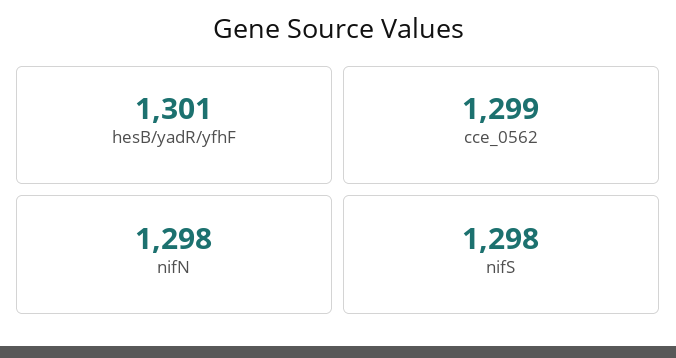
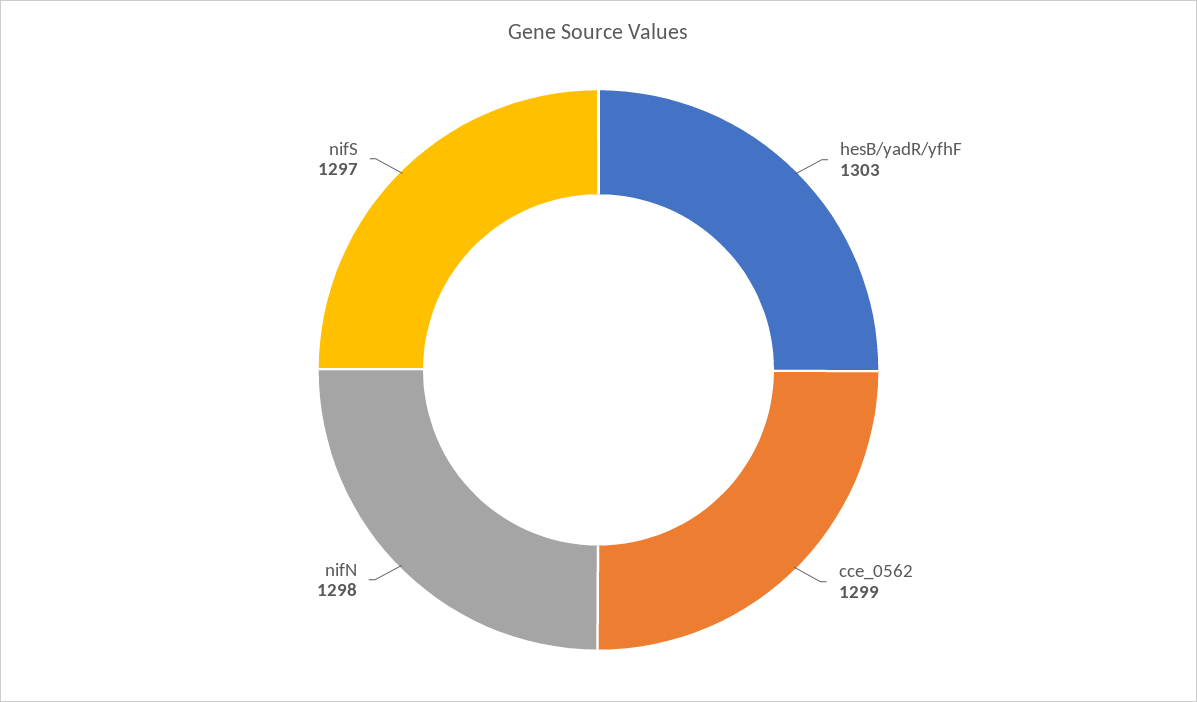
hesB/yadR/yfhF: 1301 -> 1303
nifS: 1298 -> 1297

